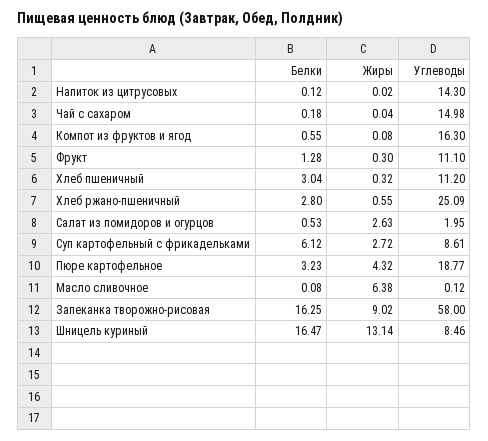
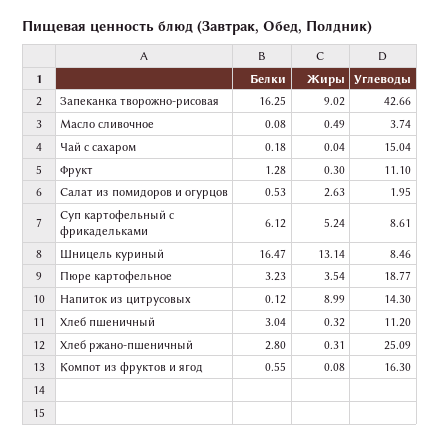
Жиры, Напиток из цитрусовых: 0.02 -> 8.99
Углеводы, Чай с сахаром: 14.98 -> 15.04
Жиры, Хлеб ржано-пшеничный: 0.55 -> 0.31
Жиры, Суп картофельный с фрикадельками: 2.72 -> 5.24
Жиры, Пюре картофельное: 4.32 -> 3.54
Жиры, Масло сливочное: 6.38 -> 0.49
Углеводы, Масло сливочное: 0.12 -> 3.74
Углеводы, Запеканка творожно-рисовая: 58 -> 42.66

